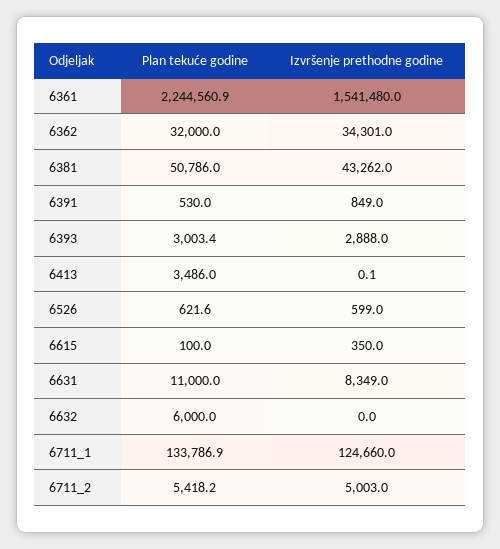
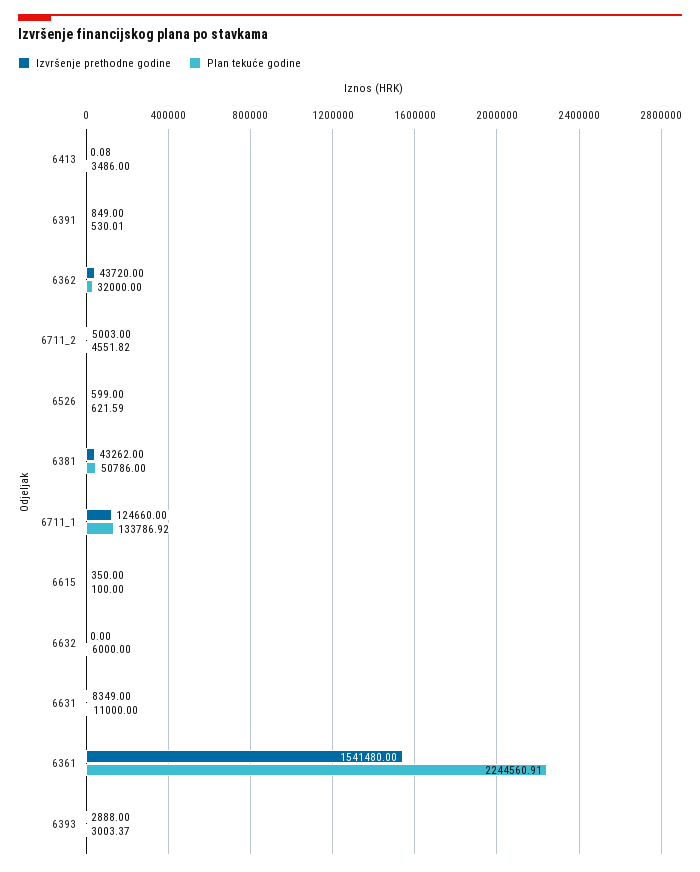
Izvršenje prethodne godine, 6362: 34301 -> 43720
Plan tekuće godine, 6711_2: 5418.2 -> 4551.82

